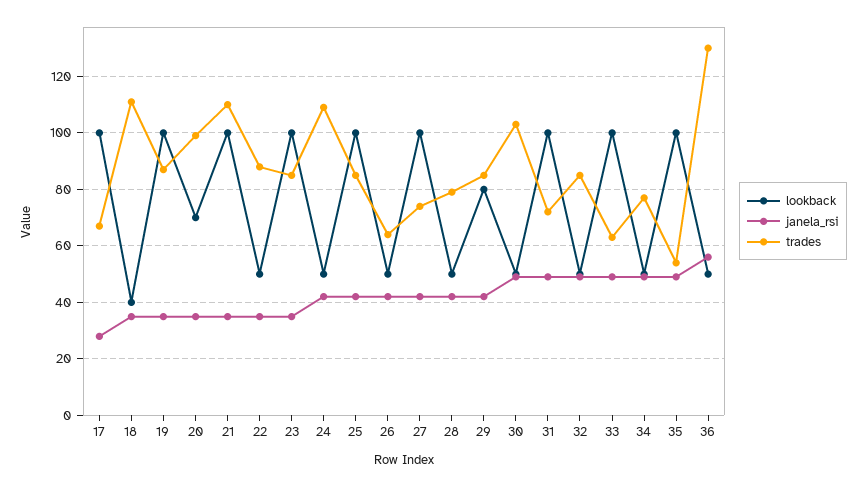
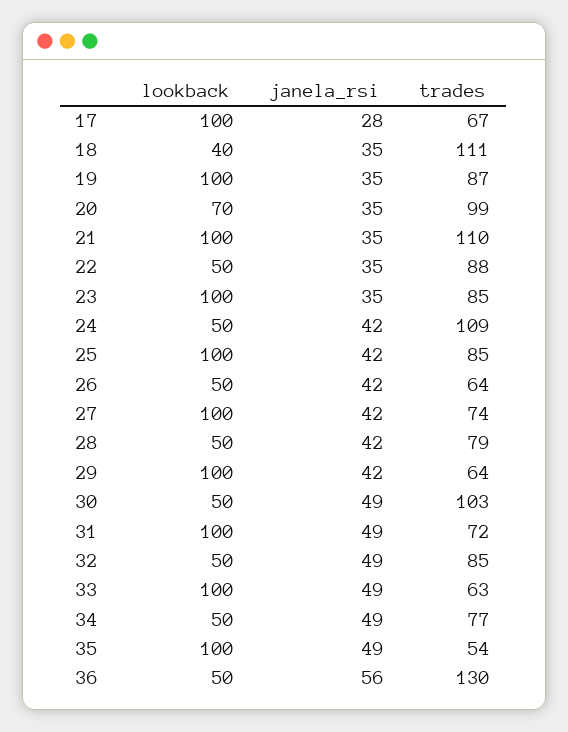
lookback, 29: 80 -> 100
trades, 29: 85 -> 64

